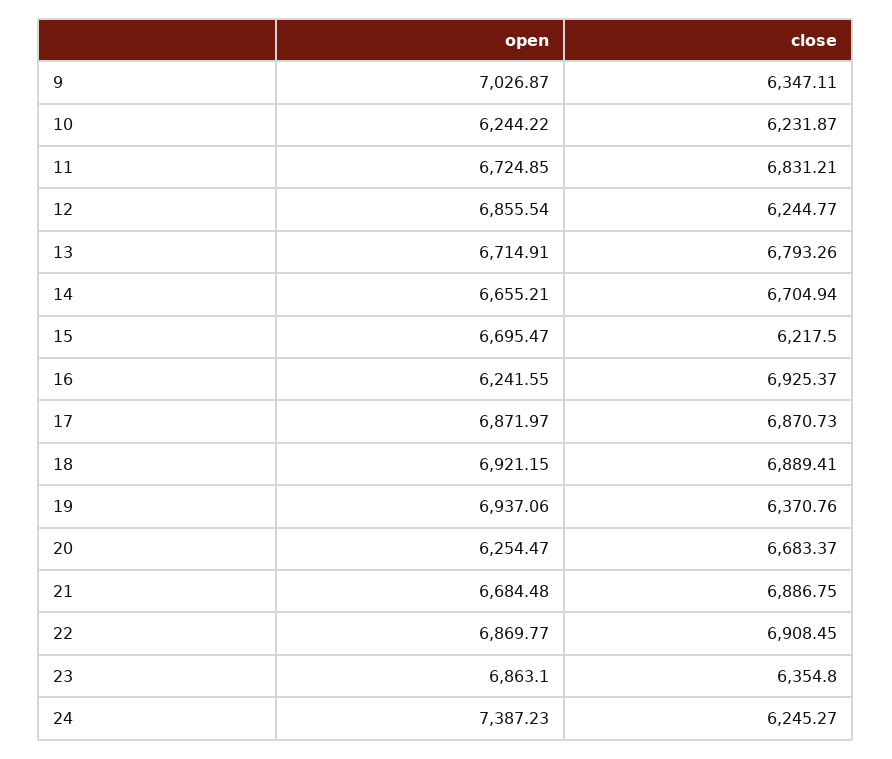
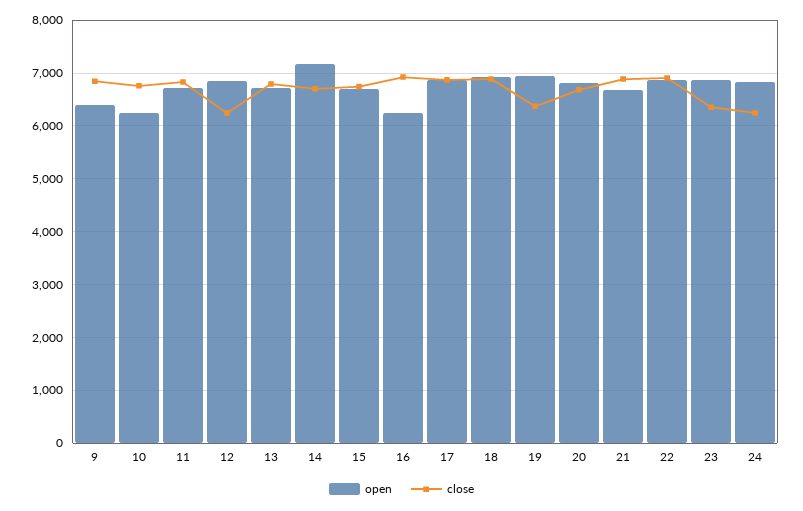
open, 9: 7026.87 -> 6400
close, 9: 6347.11 -> 6800
close, 10: 6231.87 -> 6800
open, 14: 6655.21 -> 7200
close, 15: 6217.5 -> 6800
open, 20: 6254.47 -> 6800
open, 24: 7387.23 -> 6800

